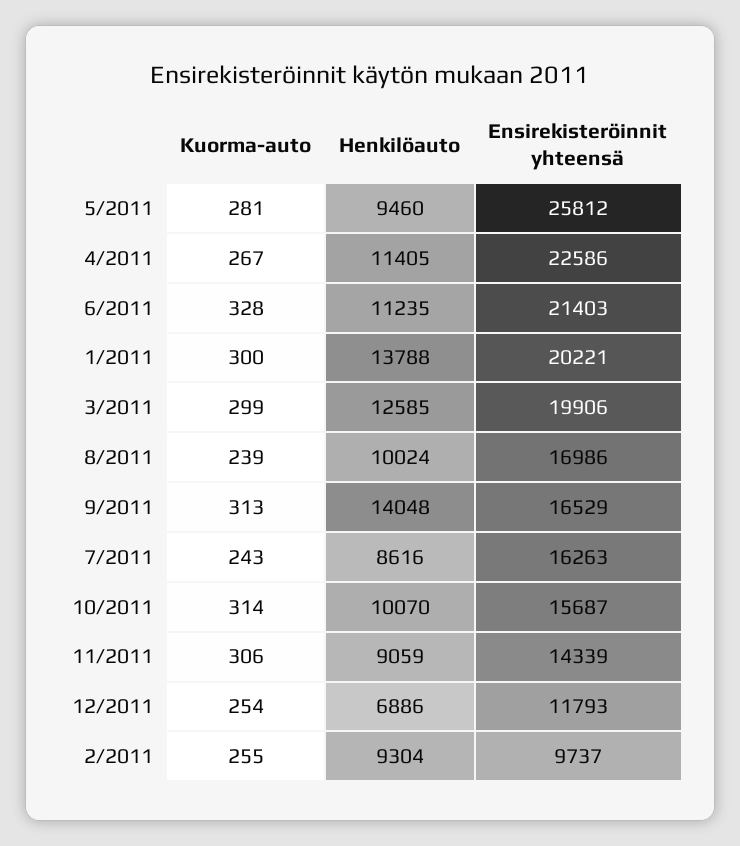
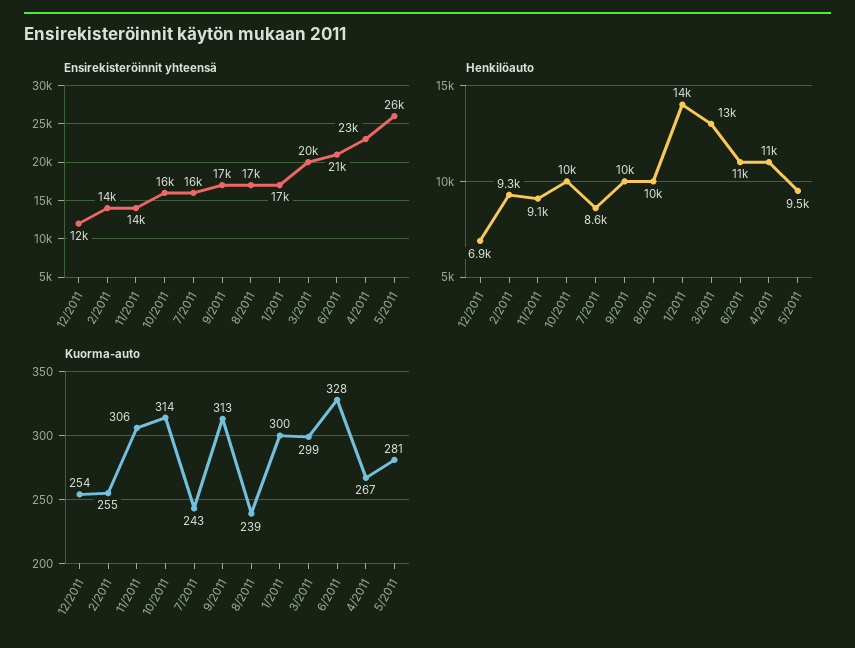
Ensirekisteröinnit yhteensä, 1/2011: 20221 -> 17000
Henkilöauto, 9/2011: 14048 -> 10000
Ensirekisteröinnit yhteensä, 2/2011: 9737 -> 14000

